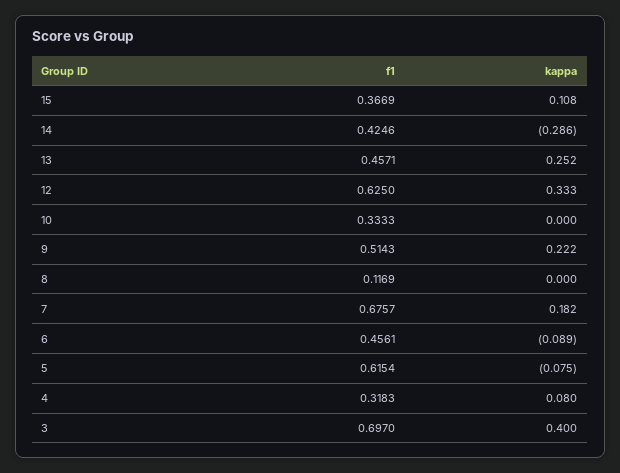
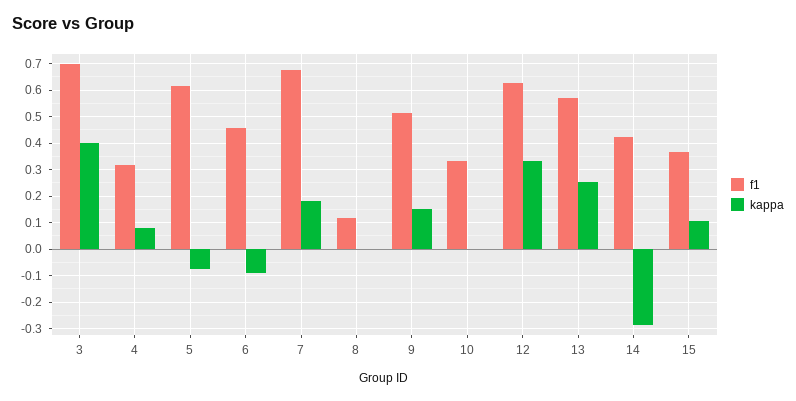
f1, 13: 0.4571 -> 0.575
kappa, 9: 0.222 -> 0.15

